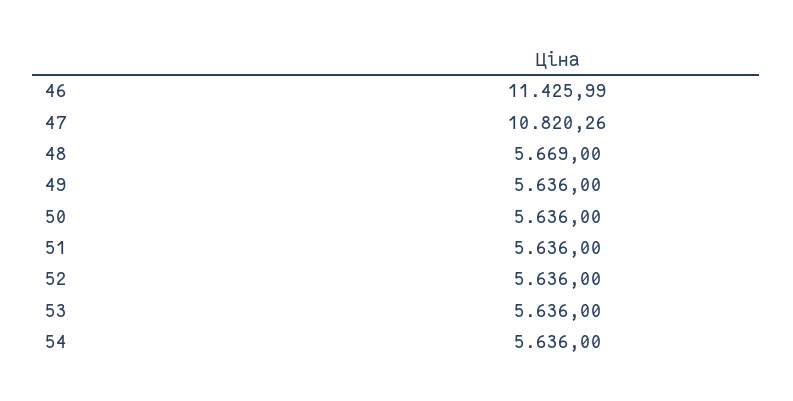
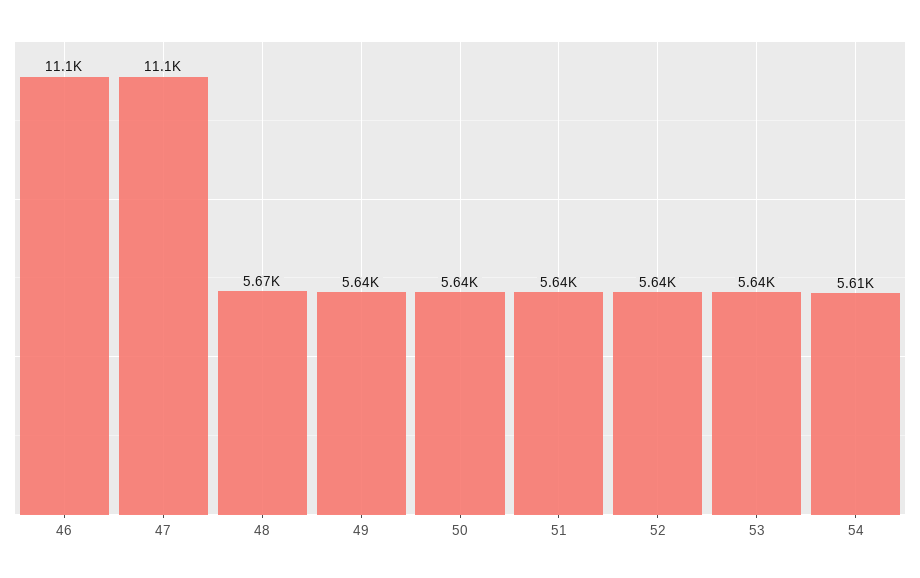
46: 11425.99 -> 11100
47: 10820.26 -> 11100
54: 5636 -> 5610

